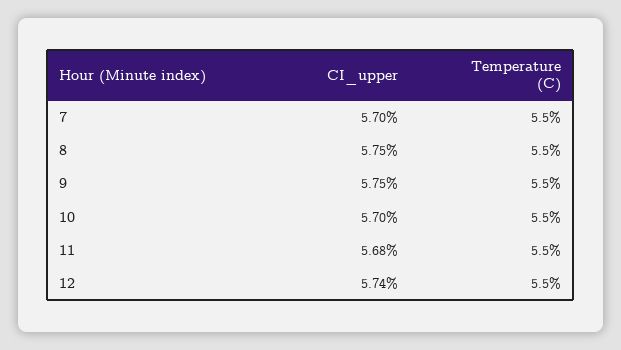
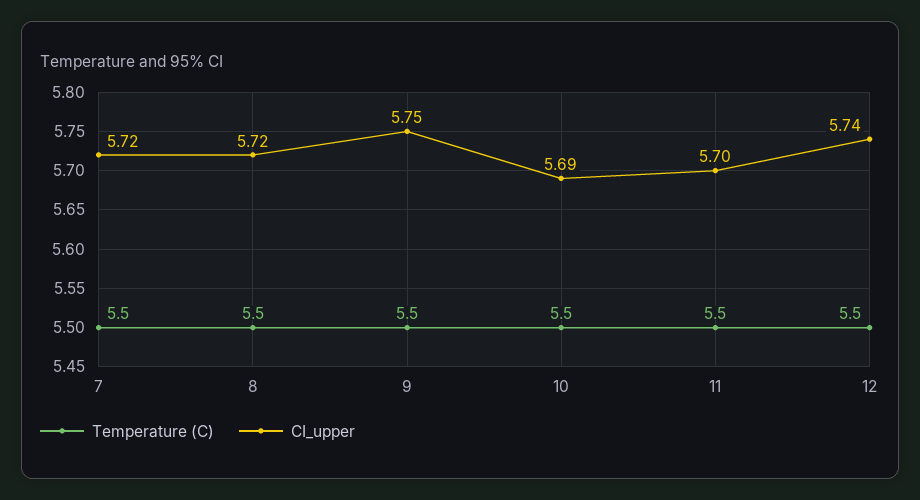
CI_upper, 7: 5.7 -> 5.72
CI_upper, 8: 5.75 -> 5.72
CI_upper, 10: 5.7 -> 5.69
CI_upper, 11: 5.68 -> 5.7

